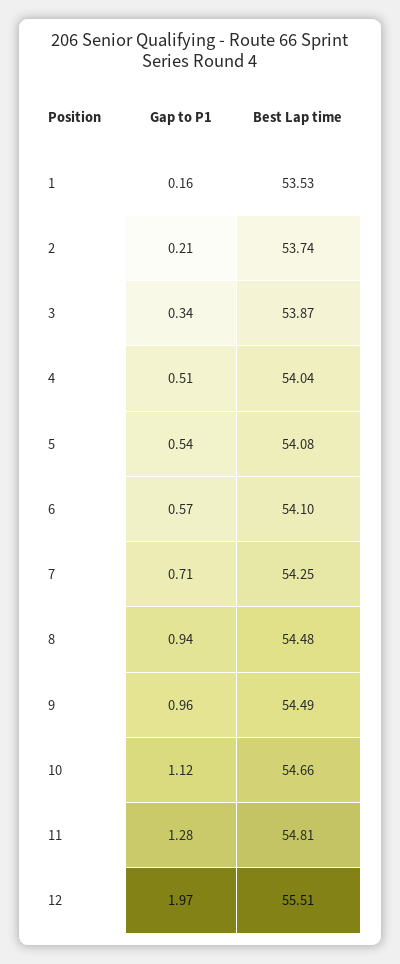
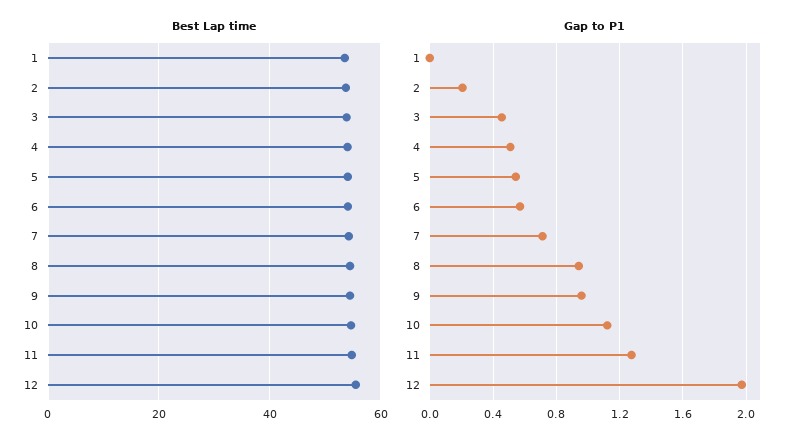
Gap to P1, 1: 0.16 -> 0
Gap to P1, 3: 0.34 -> 0.45

